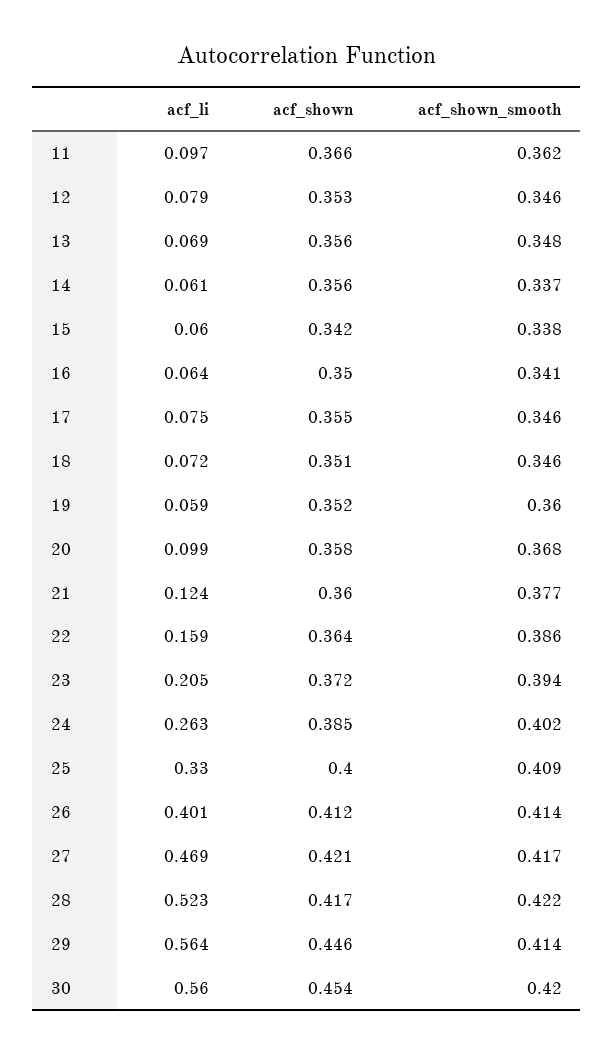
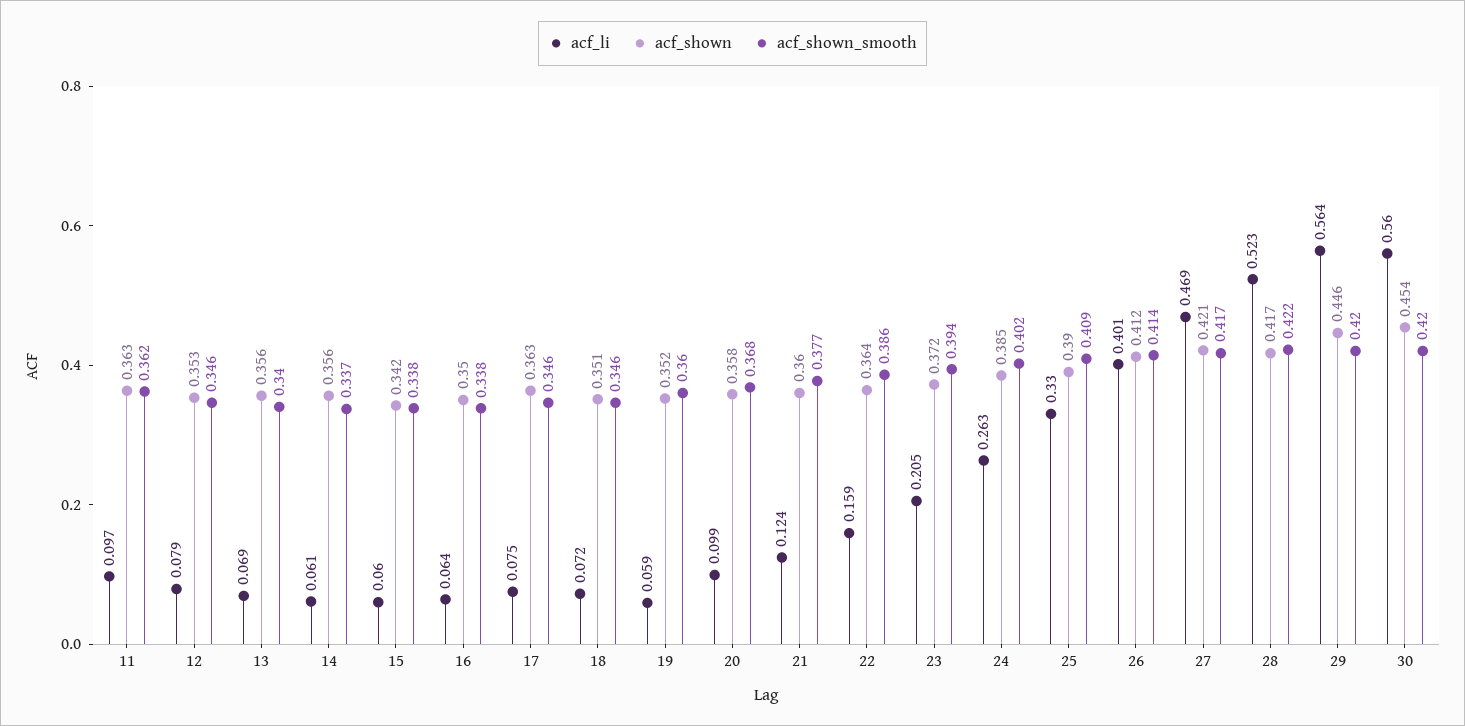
acf_shown, 11: 0.366 -> 0.363
acf_shown_smooth, 13: 0.348 -> 0.34
acf_shown_smooth, 16: 0.341 -> 0.338
acf_shown, 17: 0.355 -> 0.363
acf_shown, 25: 0.4 -> 0.39
acf_shown_smooth, 29: 0.414 -> 0.42

